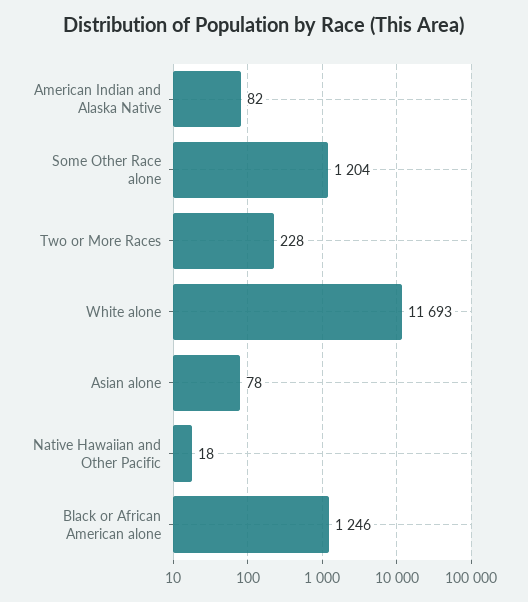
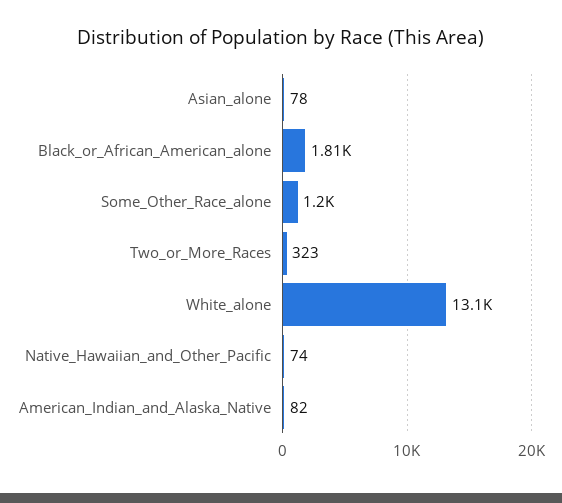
Two or More Races: 228 -> 323
White alone: 11693 -> 13100
Native Hawaiian and Other Pacific: 18 -> 74
Black or African American alone: 1246 -> 1810

